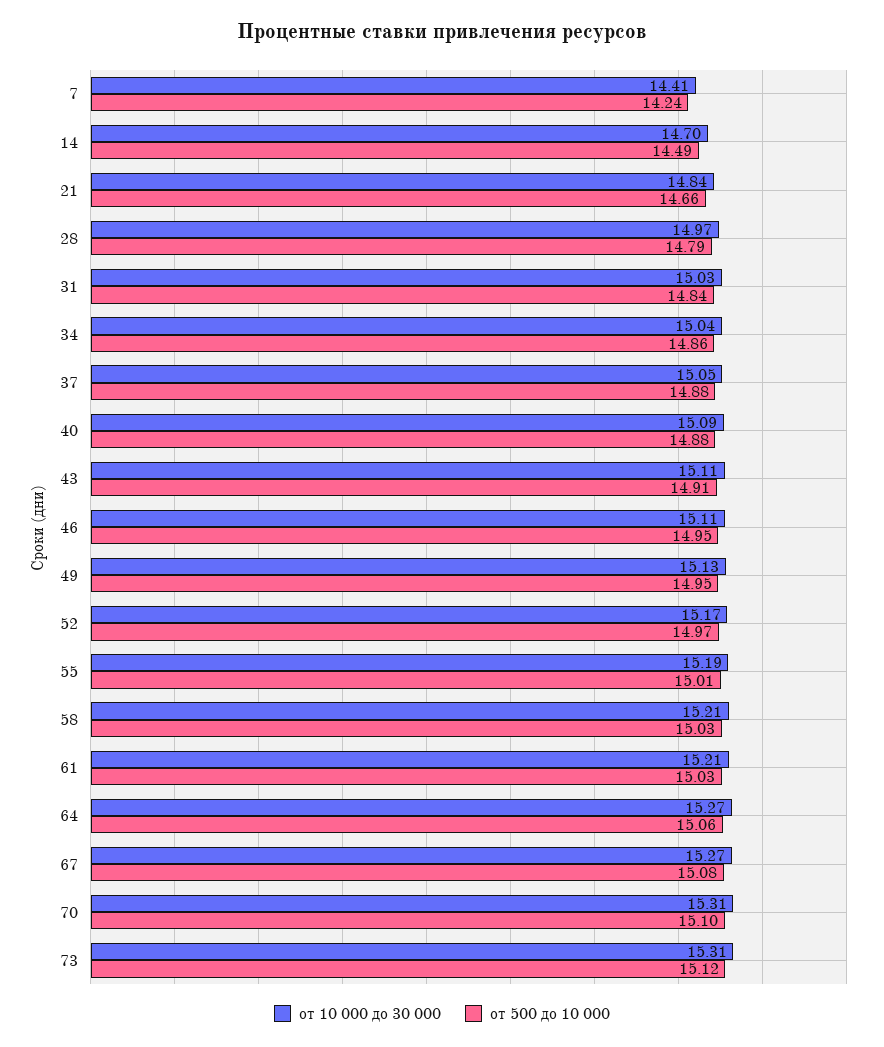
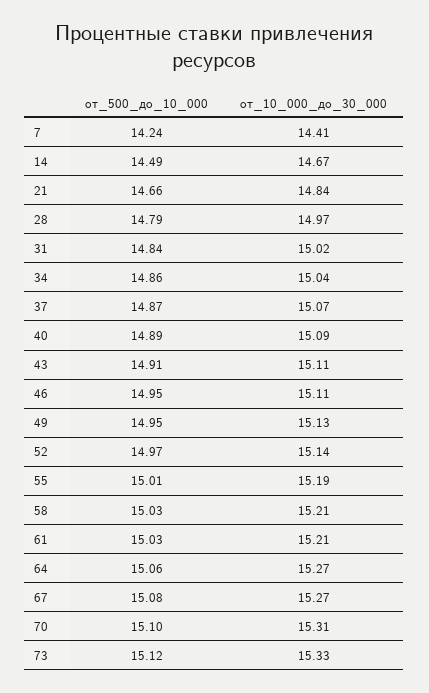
от 10 000 до 30 000, 14: 14.7 -> 14.67
от 10 000 до 30 000, 31: 15.03 -> 15.02
от 10 000 до 30 000, 37: 15.05 -> 15.07
от 500 до 10 000, 37: 14.88 -> 14.87
от 500 до 10 000, 40: 14.88 -> 14.89
от 10 000 до 30 000, 52: 15.17 -> 15.14
от 10 000 до 30 000, 73: 15.31 -> 15.33

